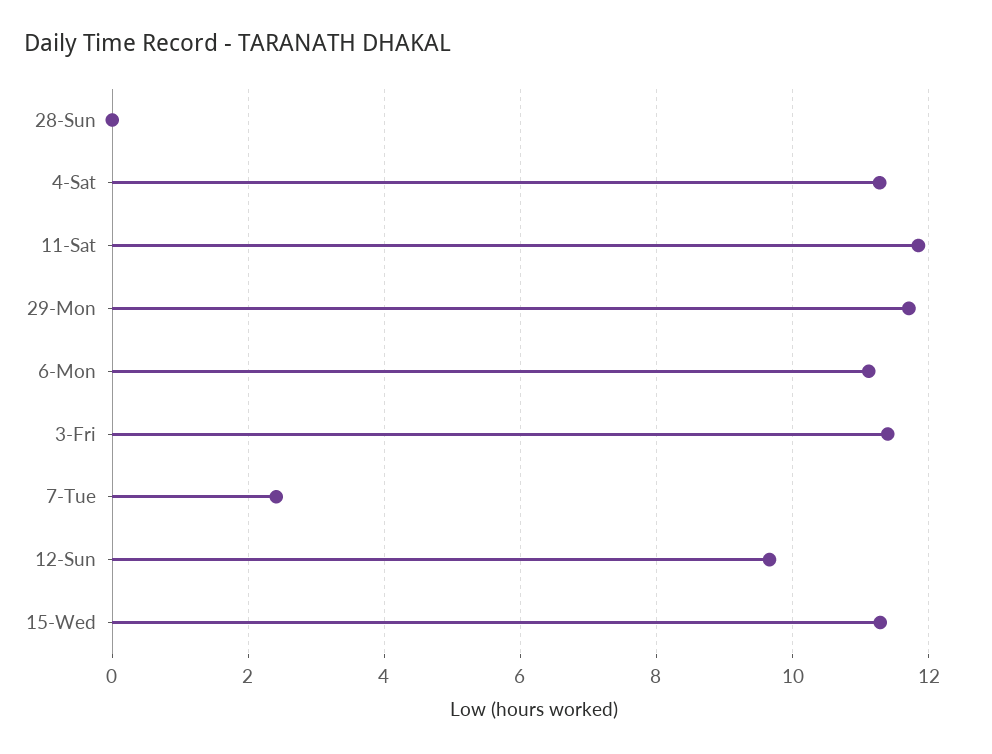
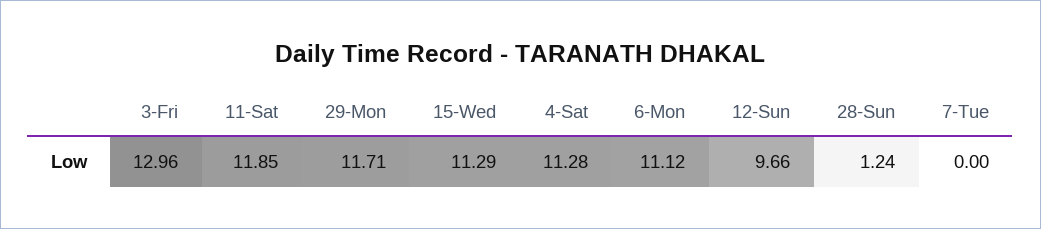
28-Sun: 0 -> 1.24
3-Fri: 11.4 -> 12.96
7-Tue: 2.4 -> 0

